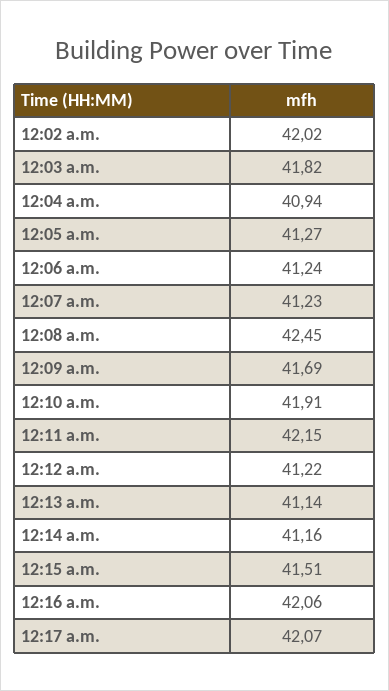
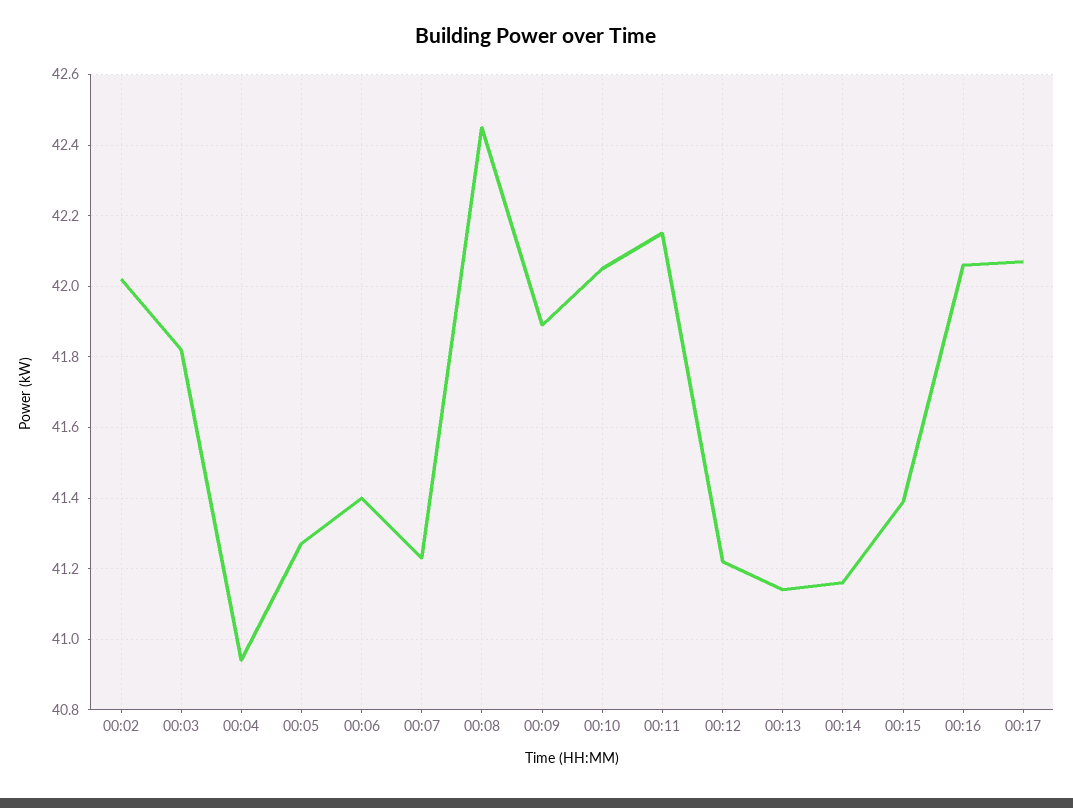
12:06 a.m.: 41.24 -> 41.4
12:09 a.m.: 41.69 -> 41.9
12:10 a.m.: 41.91 -> 42.05
12:15 a.m.: 41.51 -> 41.4

